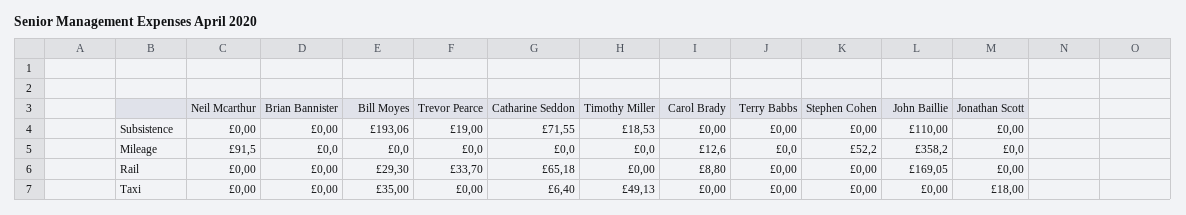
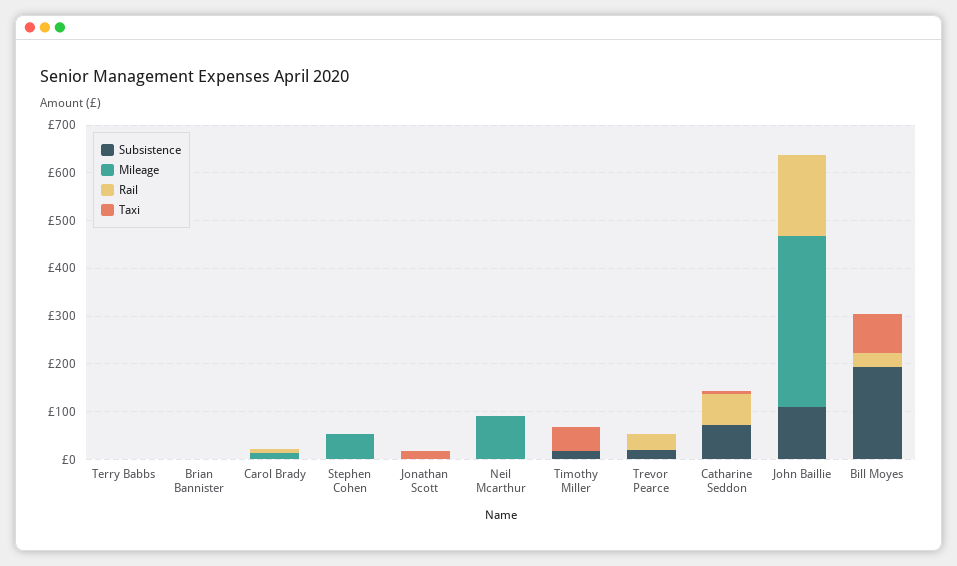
Taxi, Bill Moyes: 35 -> 80

